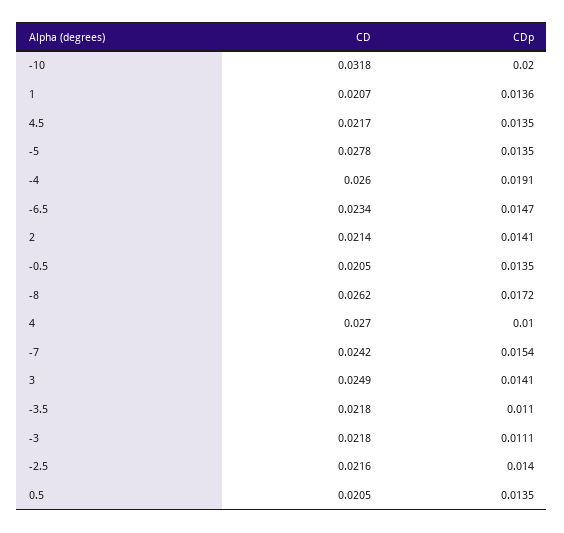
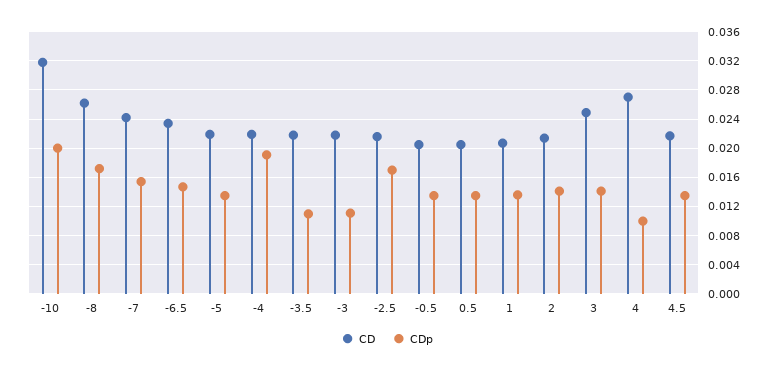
CD, -5: 0.0278 -> 0.022
CD, -4: 0.026 -> 0.022
CDp, -2.5: 0.014 -> 0.017

